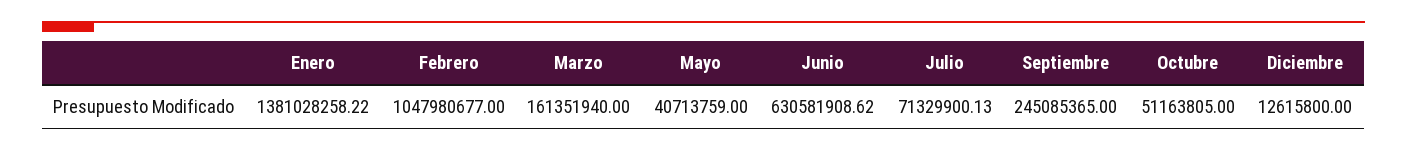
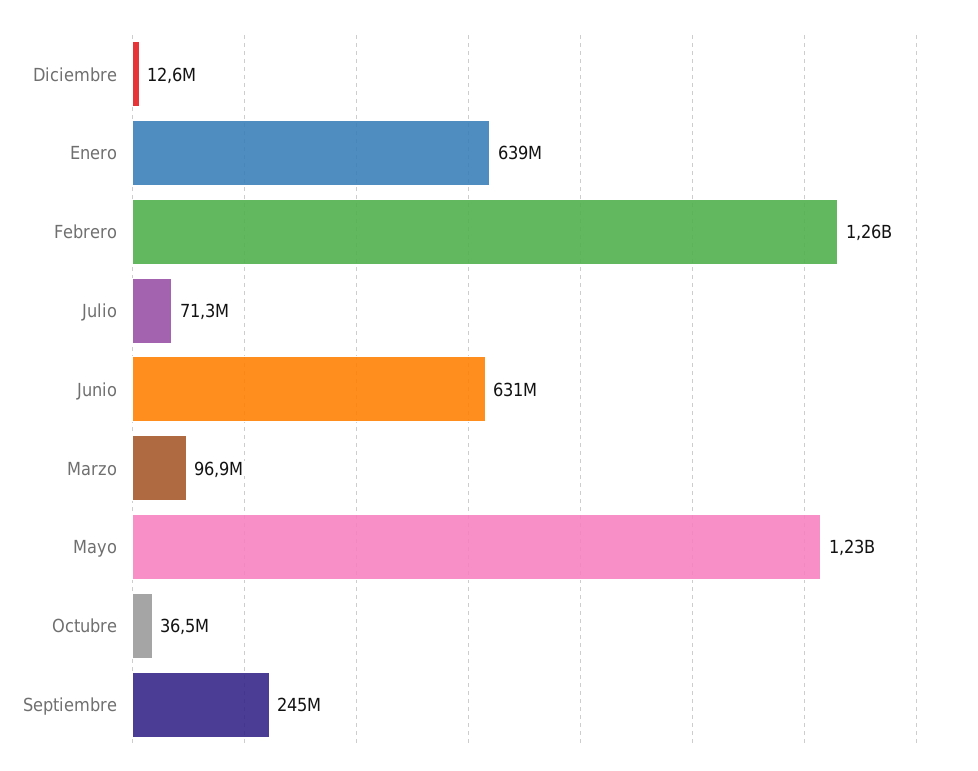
Enero: 1381028258.22 -> 639000000
Febrero: 1047980677 -> 1260000000
Marzo: 161351940 -> 96900000
Mayo: 40713759 -> 1230000000
Octubre: 51163805 -> 36500000

